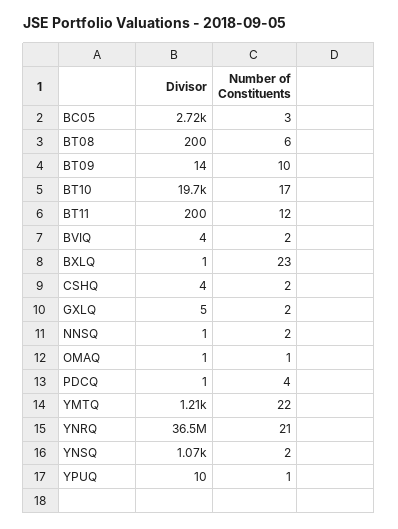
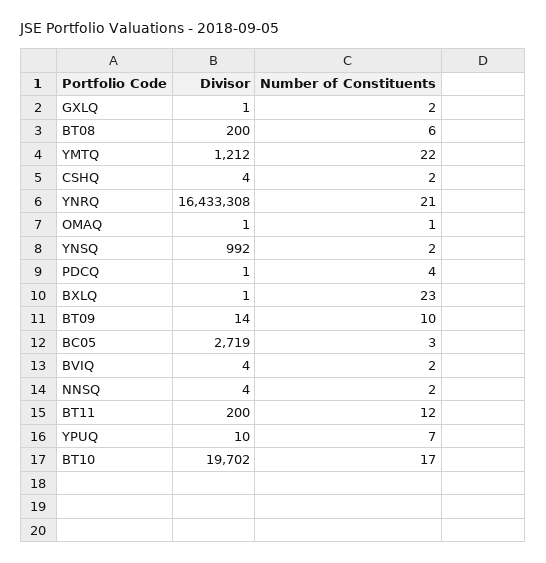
Divisor, GXLQ: 5 -> 1
Divisor, NNSQ: 1 -> 4
Divisor, YNRQ: 36500000 -> 16433308
Divisor, YNSQ: 1070 -> 992
Number of Constituents, YPUQ: 1 -> 7

